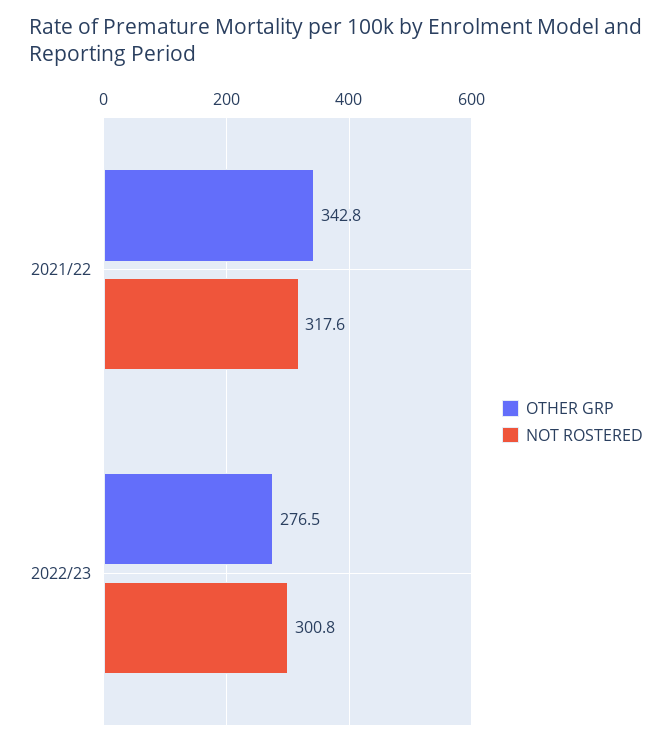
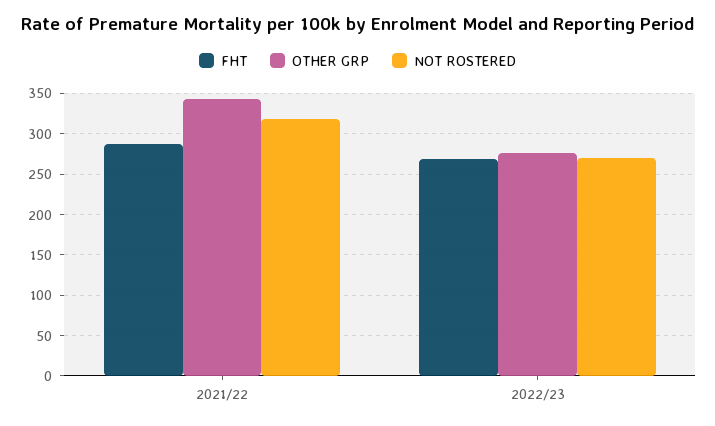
NOT ROSTERED, 2022/23: 300.8 -> 270
FHT, 2021/22: none -> 290
FHT, 2022/23: none -> 270

